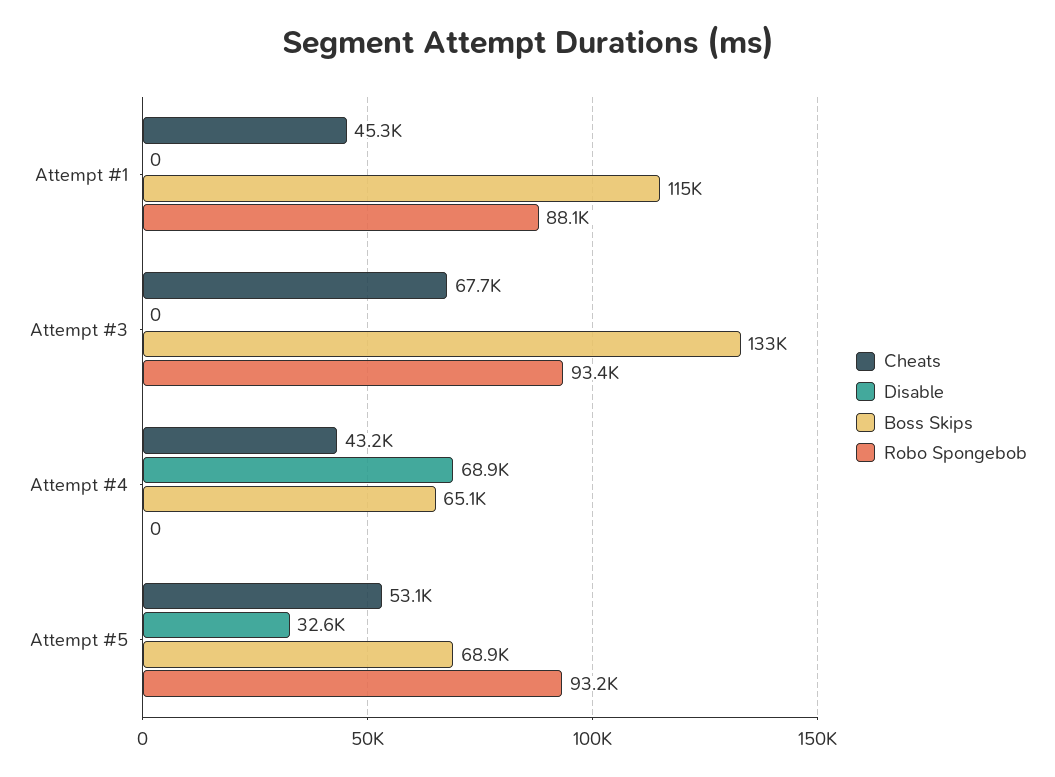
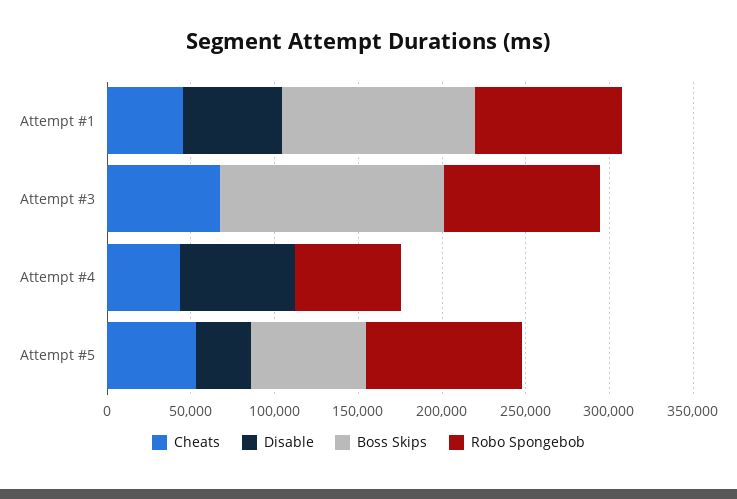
Disable, Attempt #1: 0 -> 60000
Boss Skips, Attempt #4: 65100 -> 0
Robo Spongebob, Attempt #4: 0 -> 60000

